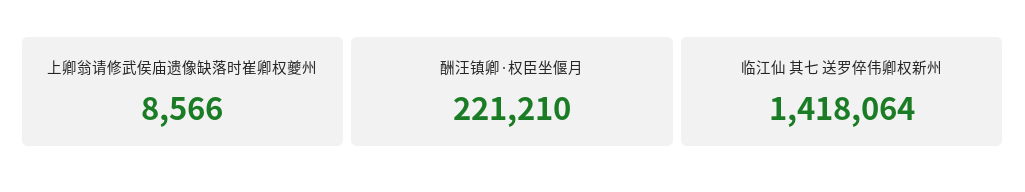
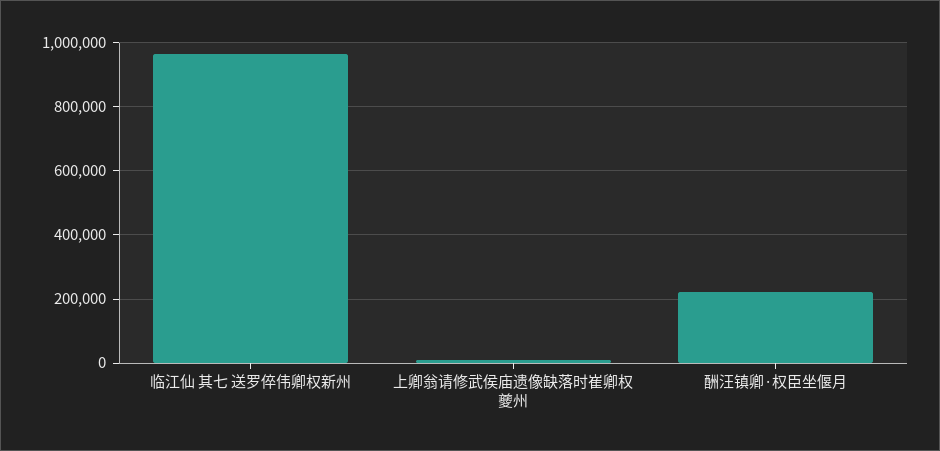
临江仙 其七 送罗倅伟卿权新州: 1418064 -> 960000

